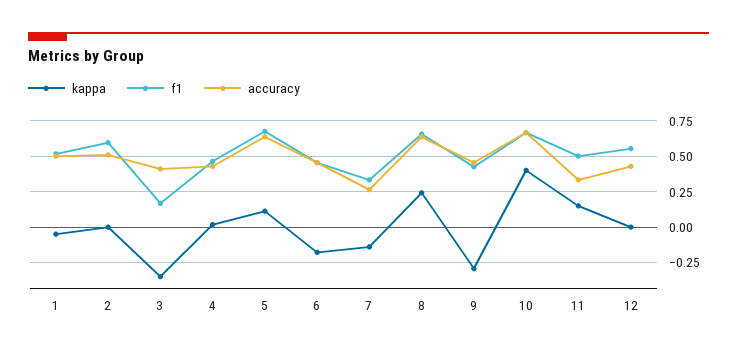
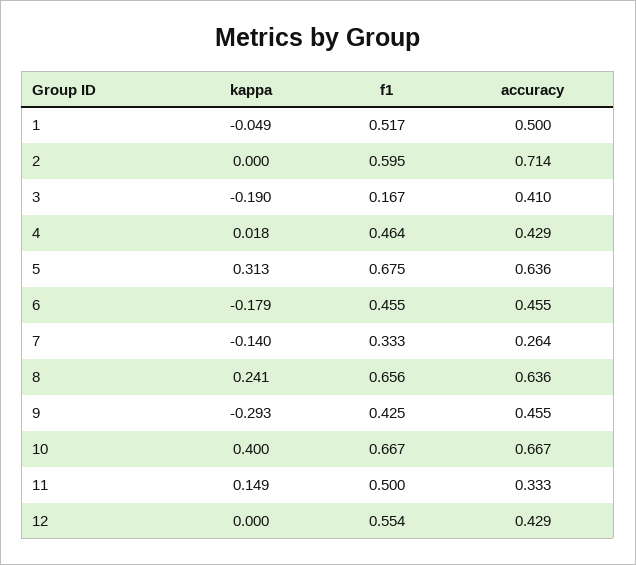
accuracy, 2: 0.5 -> 0.714
kappa, 3: -0.35 -> -0.19
kappa, 5: 0.1 -> 0.313

